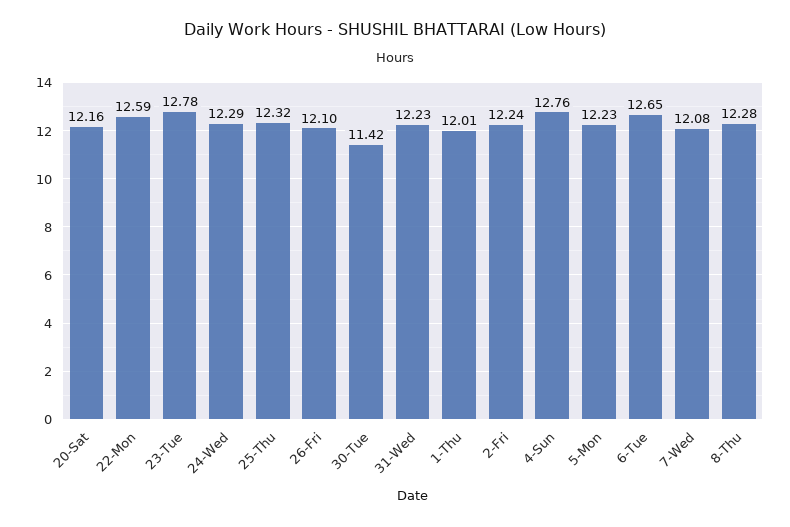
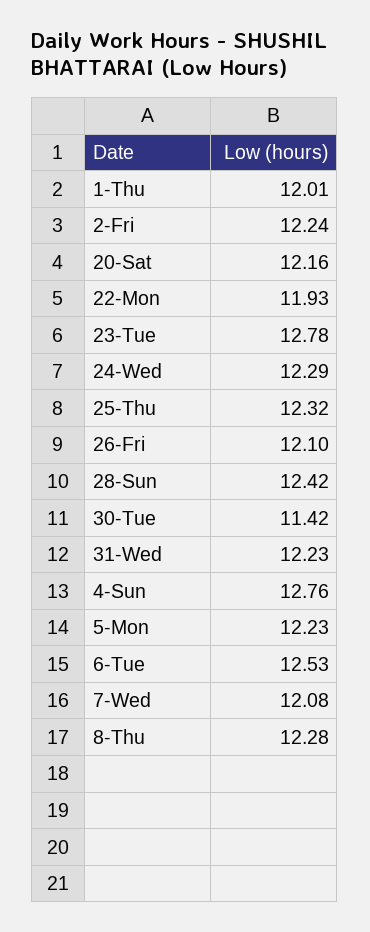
22-Mon: 12.59 -> 11.93
6-Tue: 12.65 -> 12.53
28-Sun: none -> 12.42

